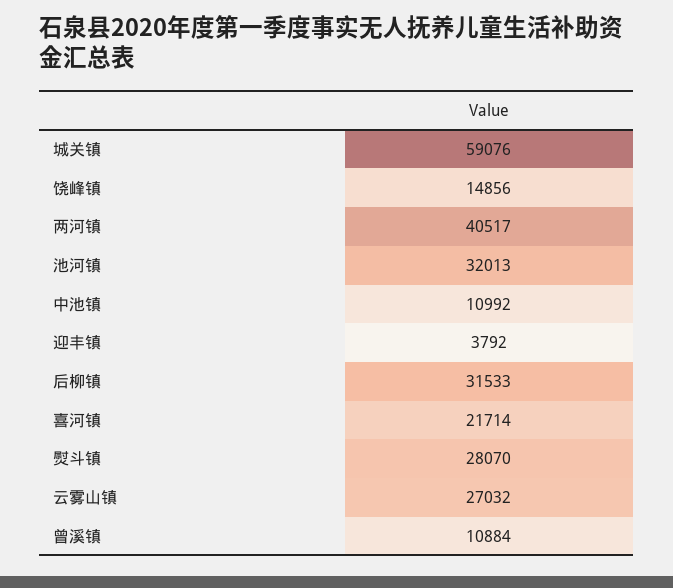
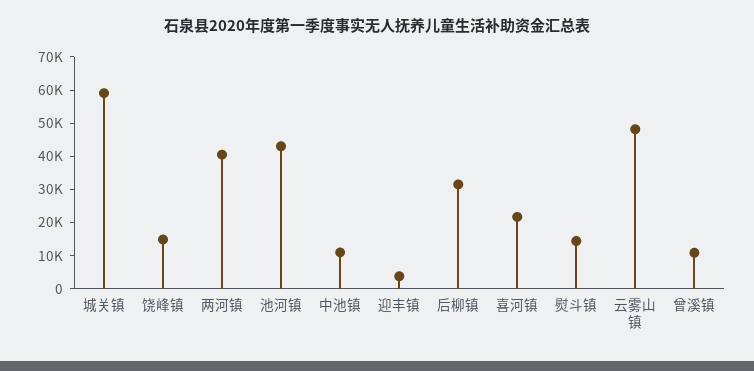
池河镇: 32013 -> 42500
熨斗镇: 28070 -> 15000
云雾山镇: 27032 -> 47500

